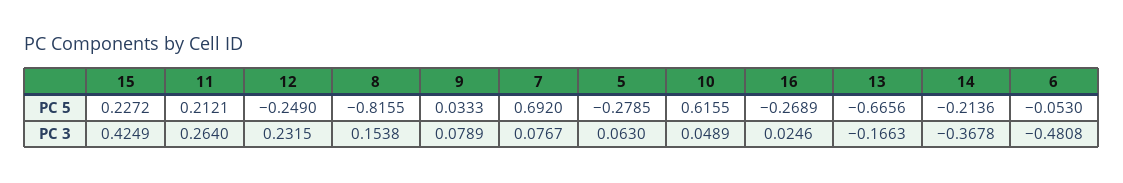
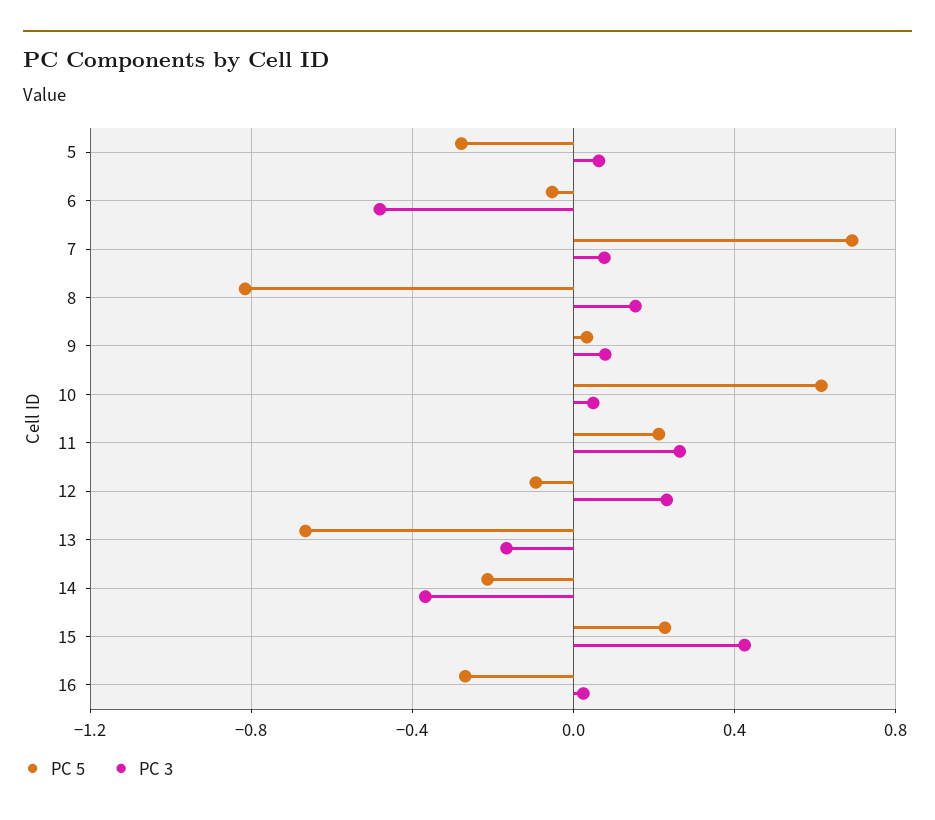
PC 5, 12: -0.249 -> -0.1

